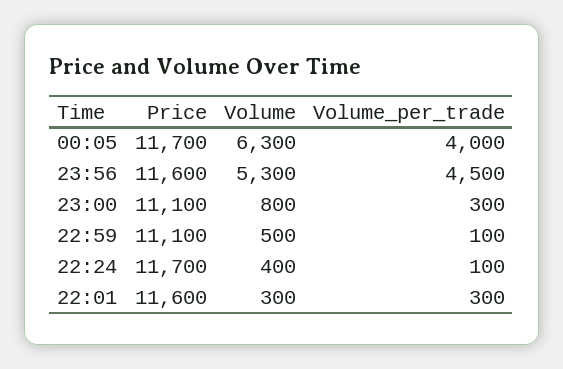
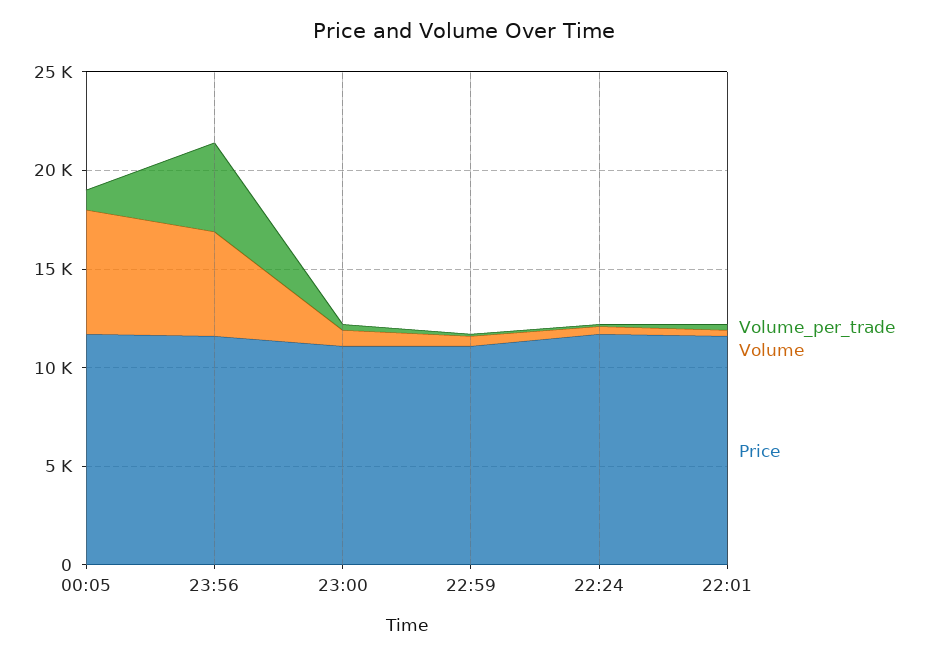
Volume_per_trade, 00:05: 4000 -> 1000

